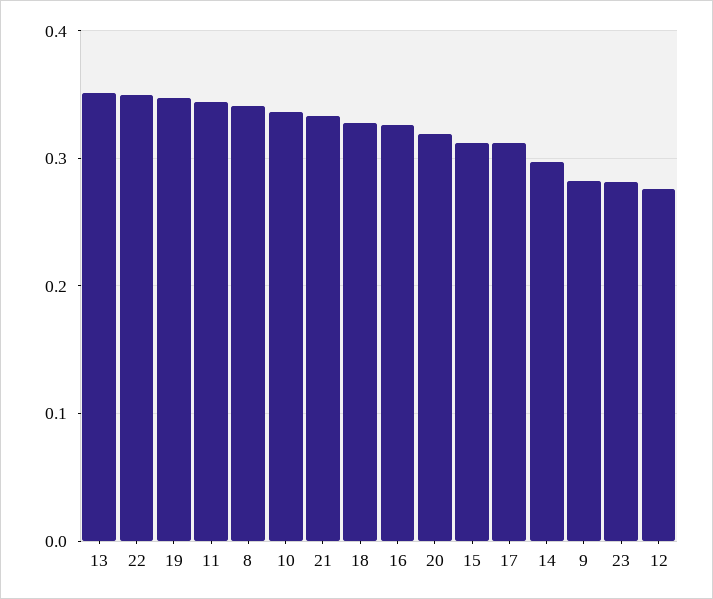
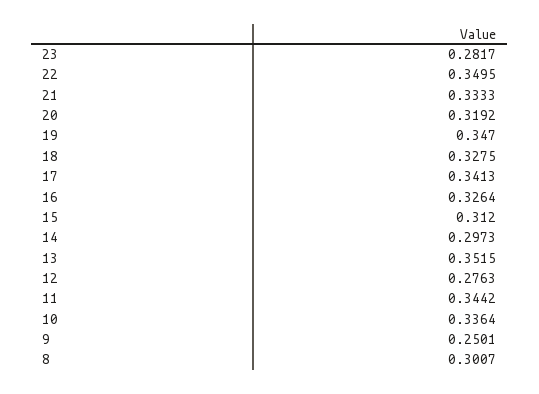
8: 0.34 -> 0.3007
17: 0.31 -> 0.3413
9: 0.28 -> 0.2501

